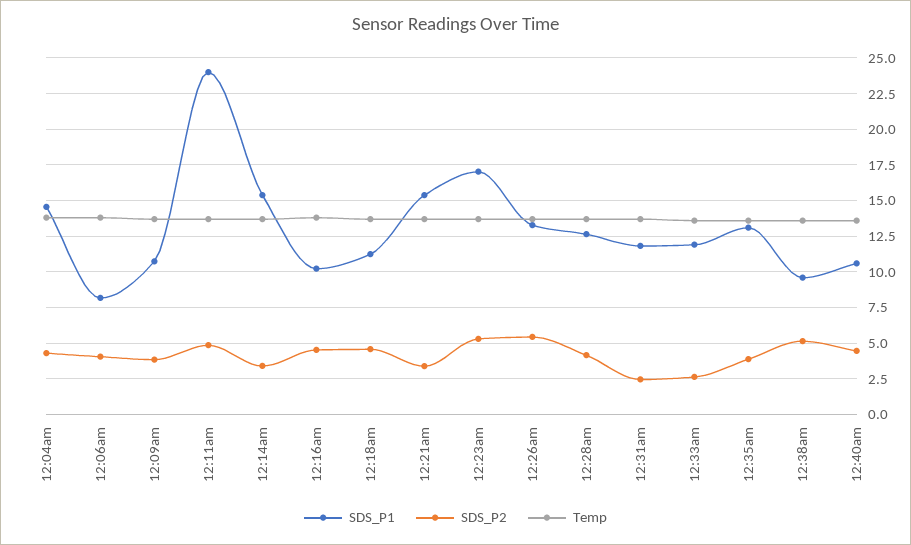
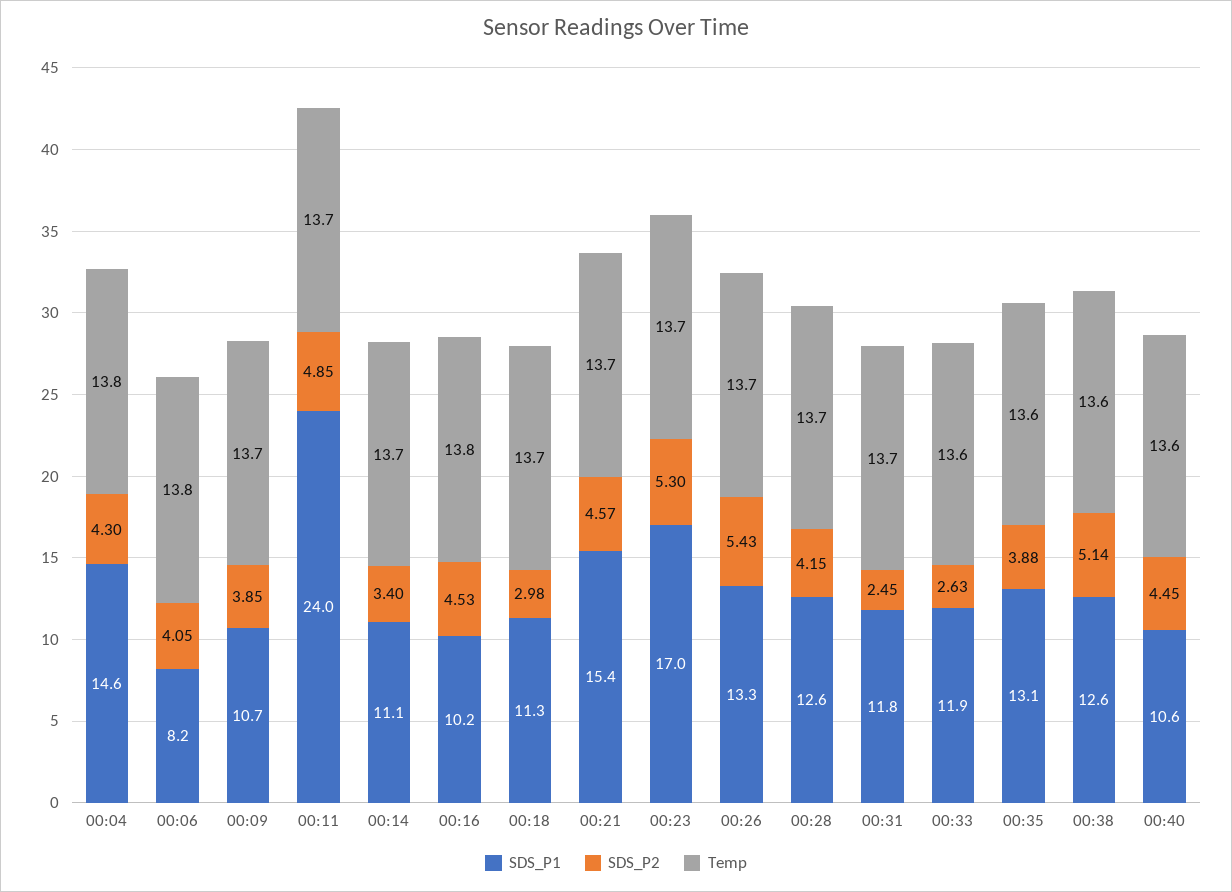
SDS_P1, 12:14am: 15.5 -> 11.1
SDS_P2, 12:18am: 4.5 -> 2.98
SDS_P2, 12:21am: 3.5 -> 4.57
SDS_P1, 12:38am: 9.5 -> 12.6

